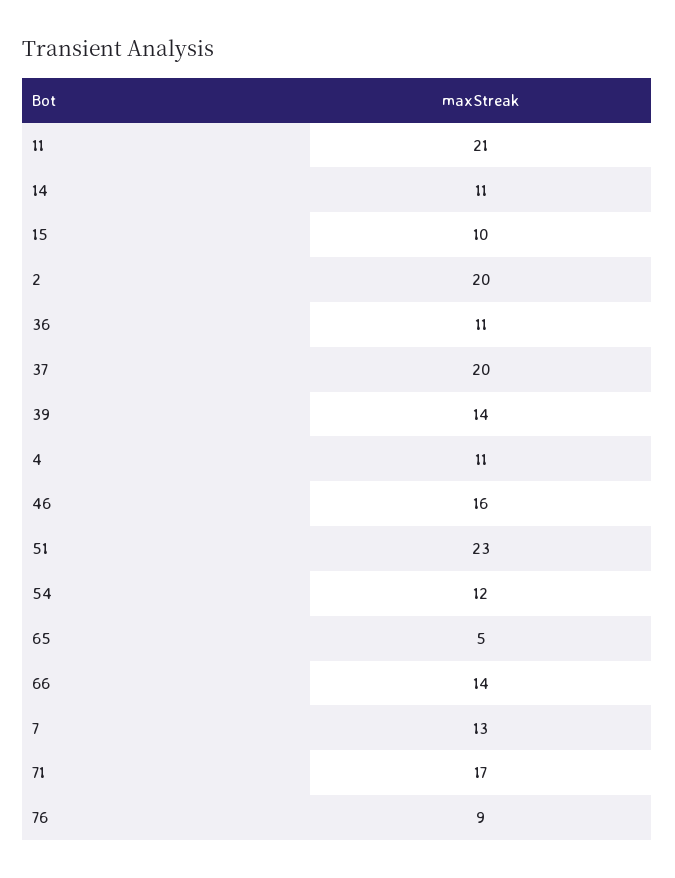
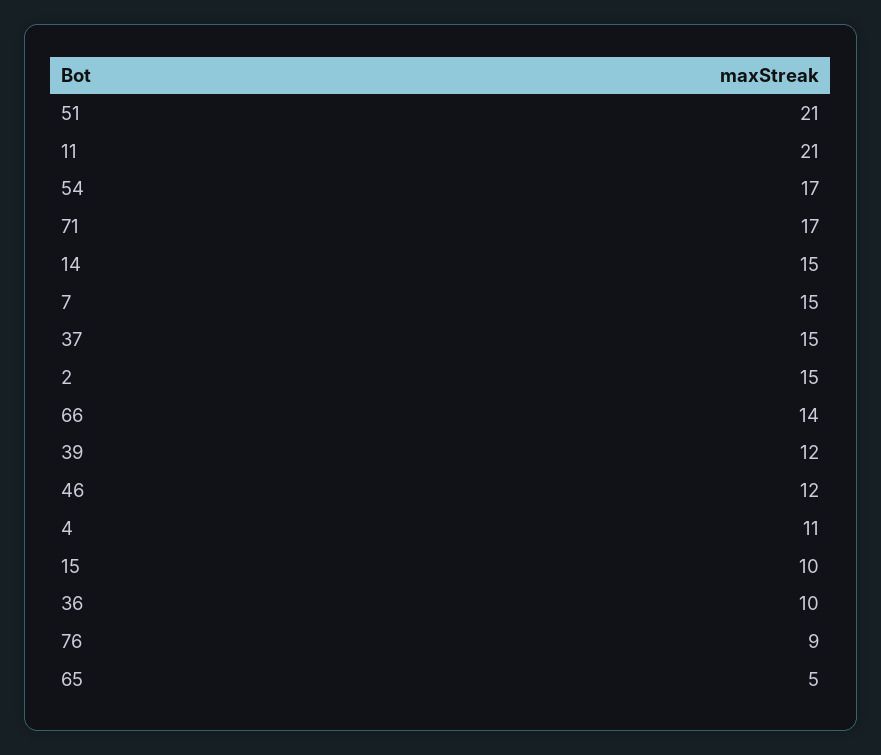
14: 11 -> 15
2: 20 -> 15
36: 11 -> 10
37: 20 -> 15
39: 14 -> 12
46: 16 -> 12
51: 23 -> 21
54: 12 -> 17
7: 13 -> 15

